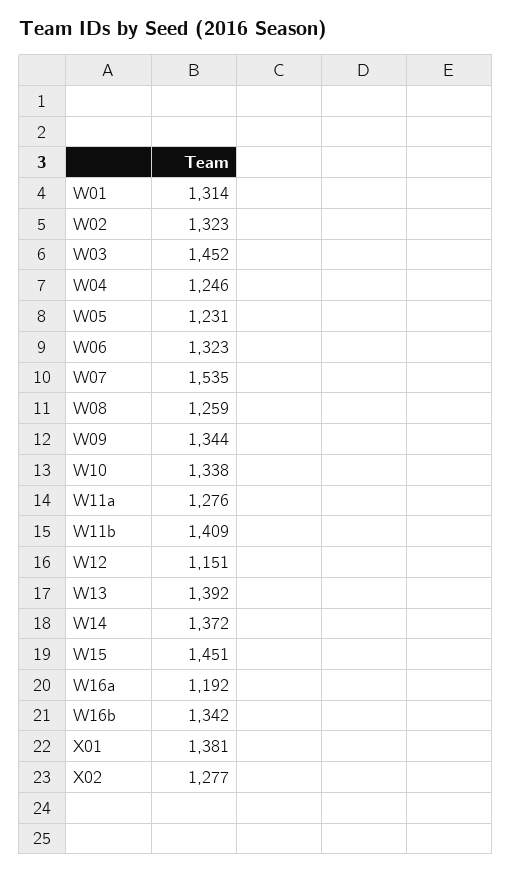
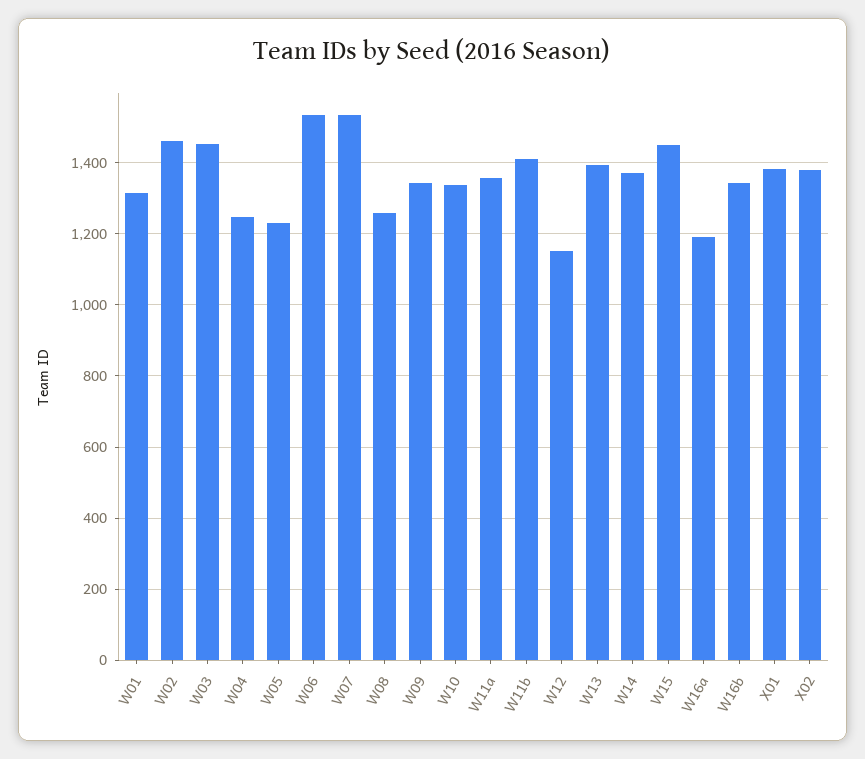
W02: 1323 -> 1460
W06: 1323 -> 1540
W11a: 1276 -> 1360
X02: 1277 -> 1380

